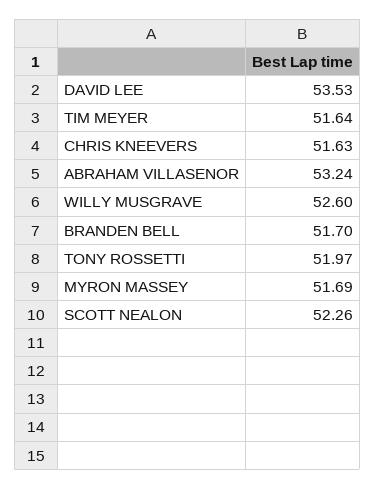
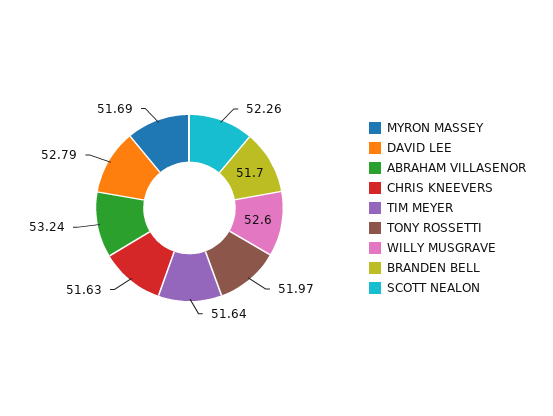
DAVID LEE: 53.53 -> 52.79

